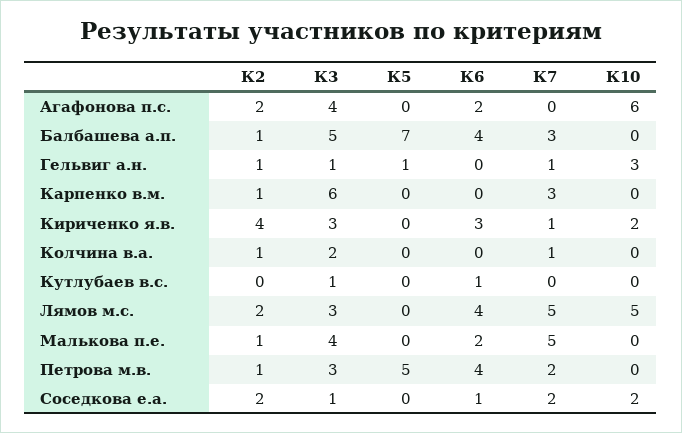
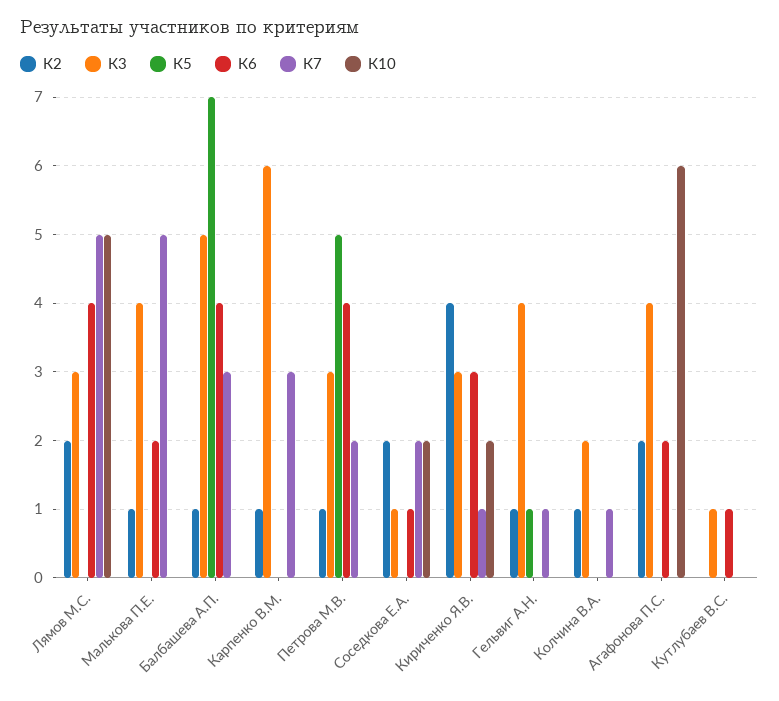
К3, Гельвиг а.н.: 1 -> 4
К10, Гельвиг а.н.: 3 -> 0

